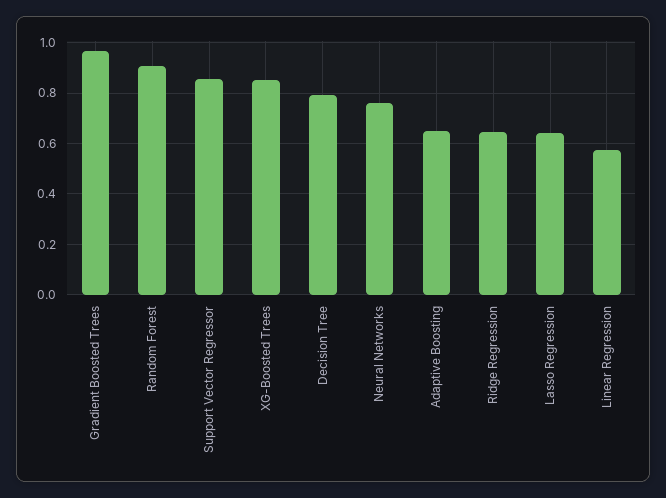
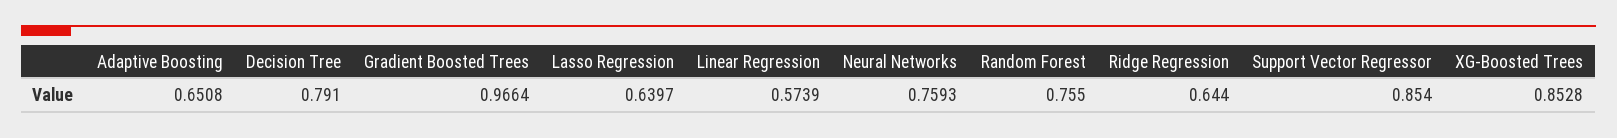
Random Forest: 0.9 -> 0.755

